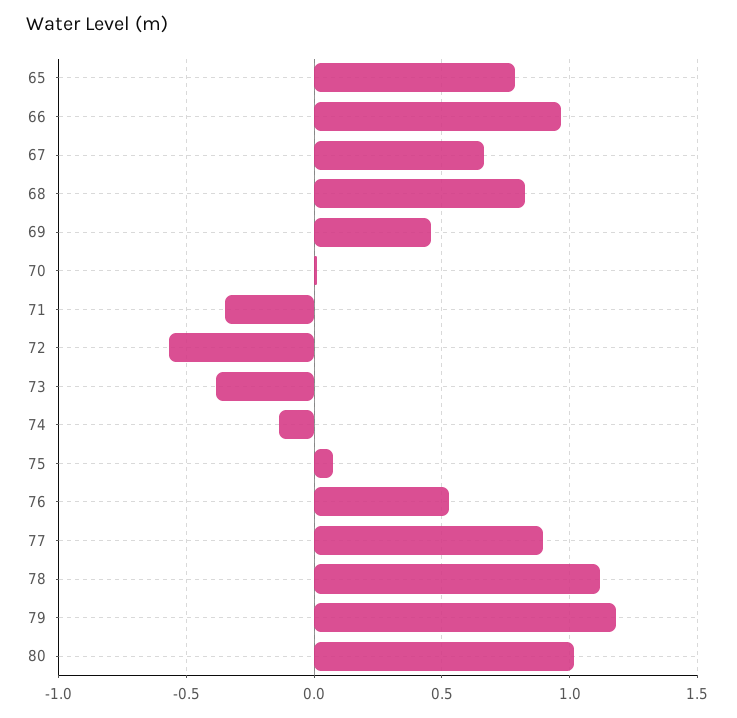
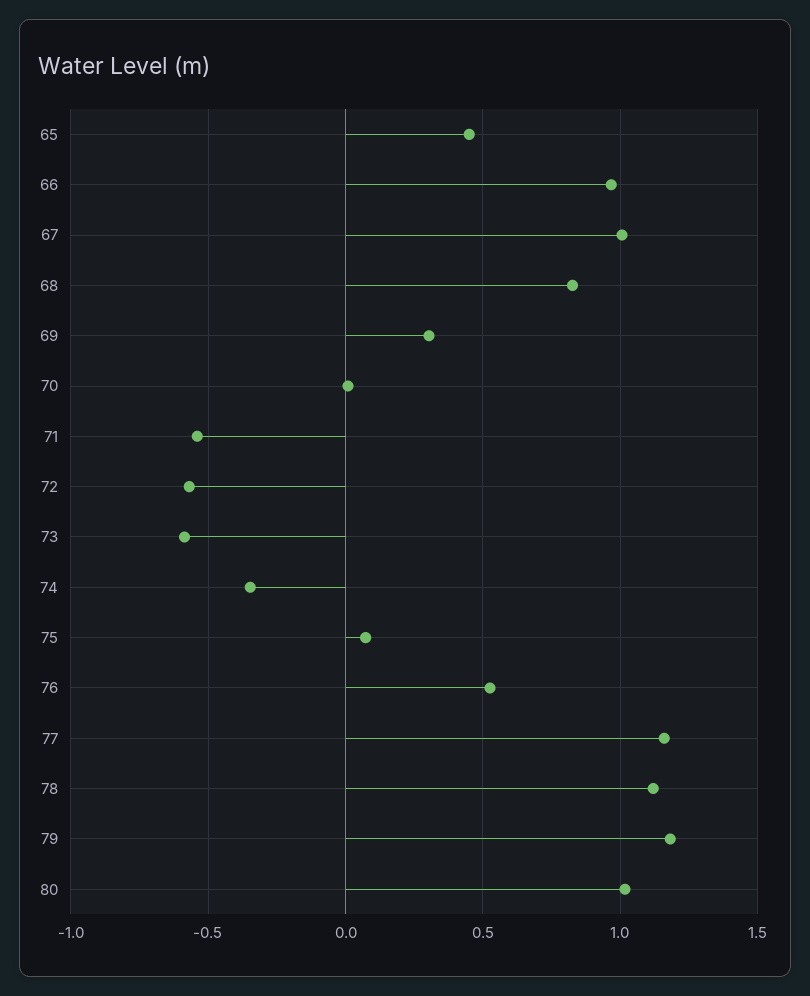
65: 0.8 -> 0.45
67: 0.65 -> 1
69: 0.45 -> 0.3
71: -0.35 -> -0.55
73: -0.4 -> -0.6
74: -0.15 -> -0.35
77: 0.9 -> 1.15

